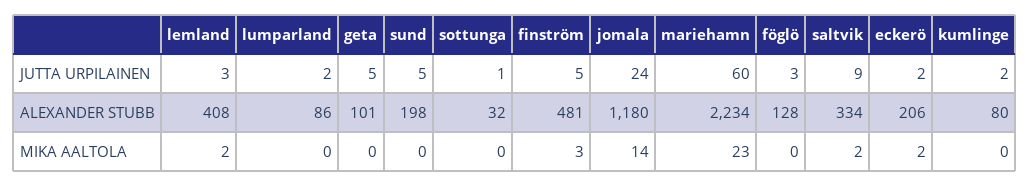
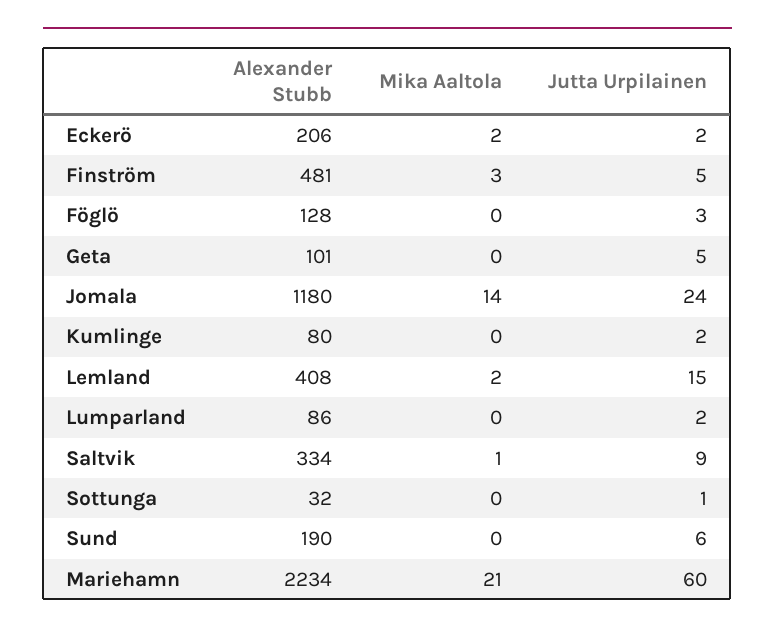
lemland, JUTTA URPILAINEN: 3 -> 15
sund, JUTTA URPILAINEN: 5 -> 6
sund, ALEXANDER STUBB: 198 -> 190
mariehamn, MIKA AALTOLA: 23 -> 21
saltvik, MIKA AALTOLA: 2 -> 1

